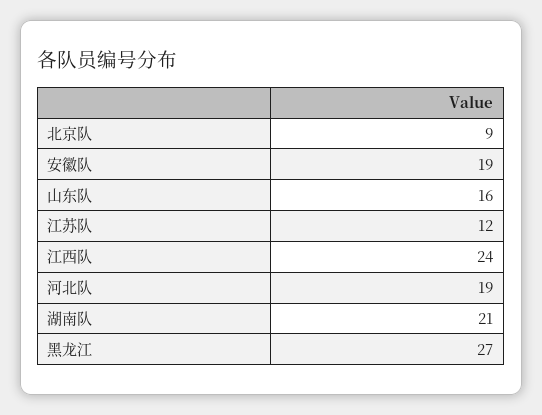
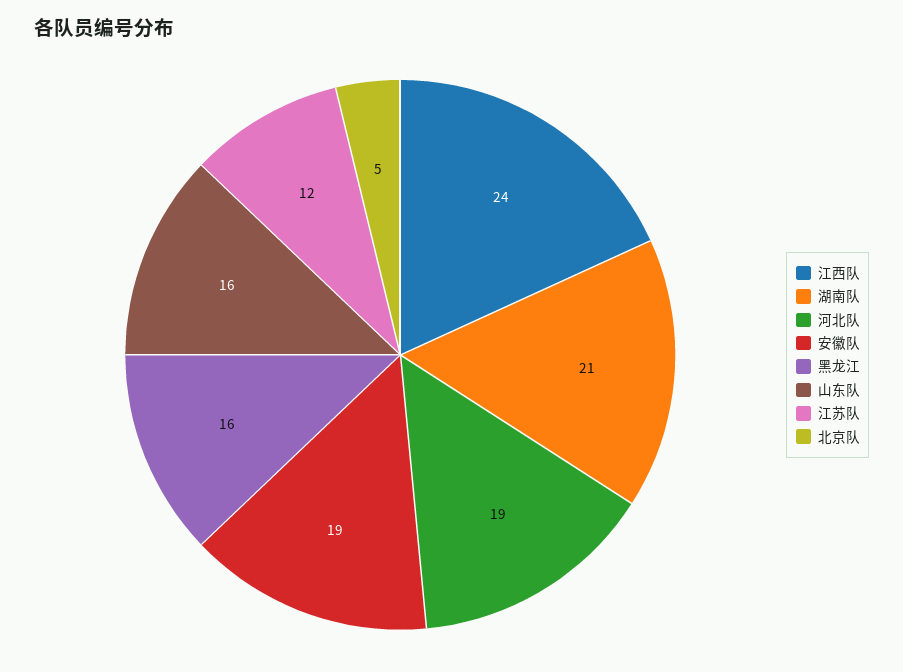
北京队: 9 -> 5
黑龙江: 27 -> 16

